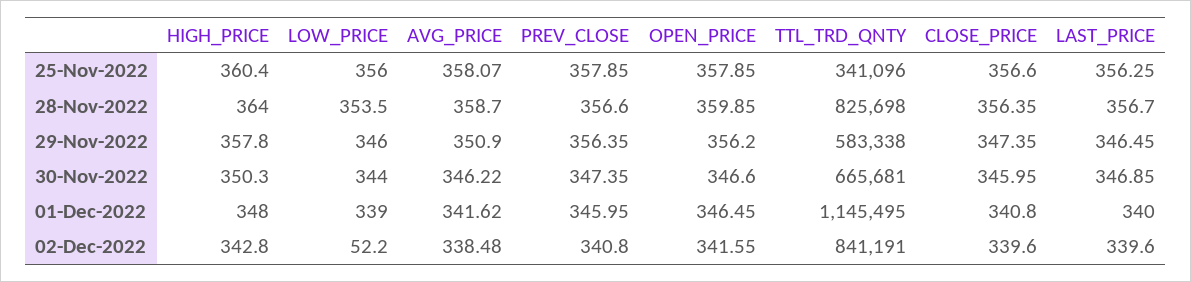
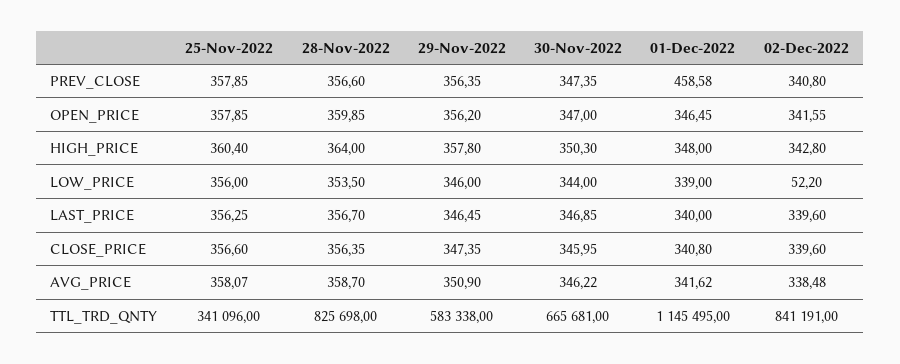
OPEN_PRICE, 30-Nov-2022: 346.6 -> 347
PREV_CLOSE, 01-Dec-2022: 345.95 -> 458.58

